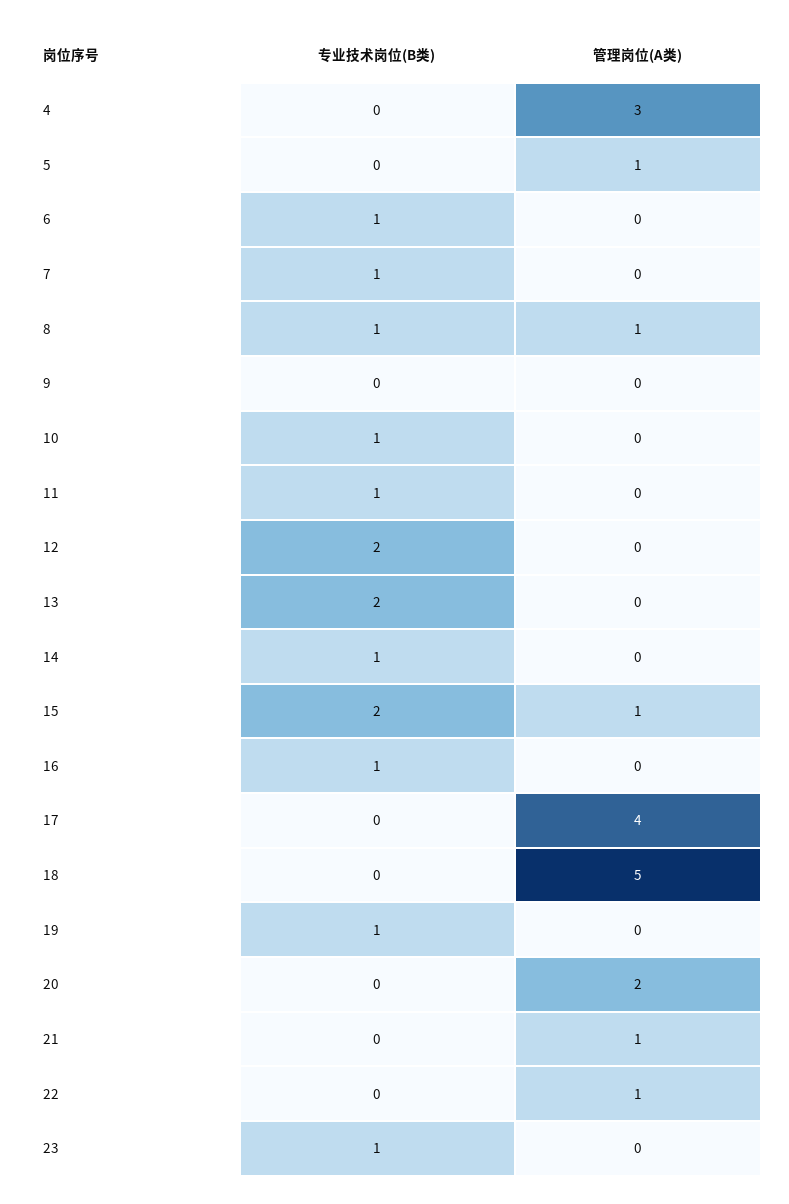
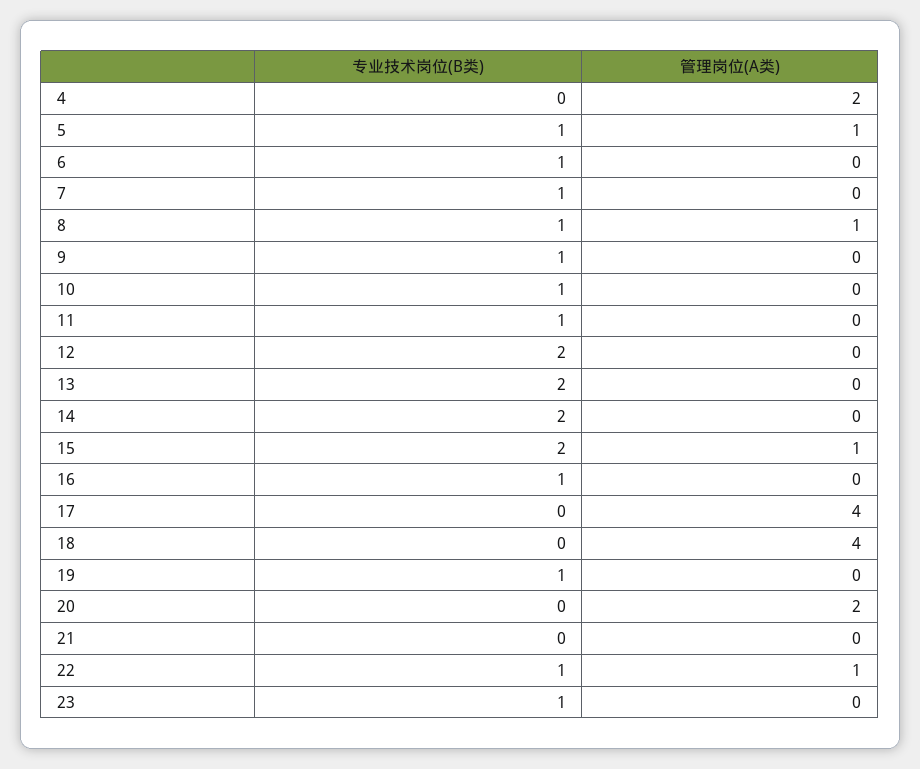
管理岗位(A类), 4: 3 -> 2
专业技术岗位(B类), 5: 0 -> 1
专业技术岗位(B类), 9: 0 -> 1
专业技术岗位(B类), 14: 1 -> 2
管理岗位(A类), 18: 5 -> 4
管理岗位(A类), 21: 1 -> 0
专业技术岗位(B类), 22: 0 -> 1

